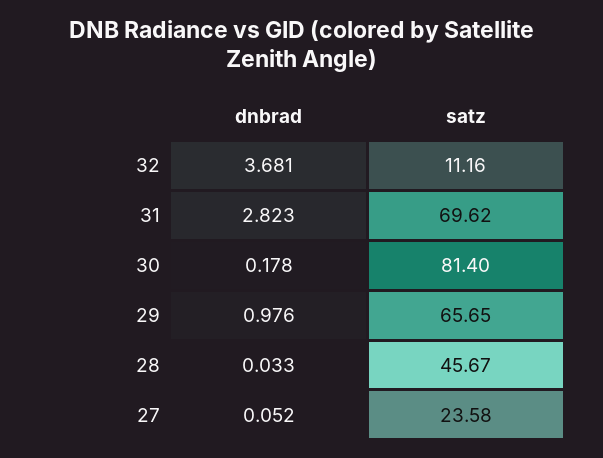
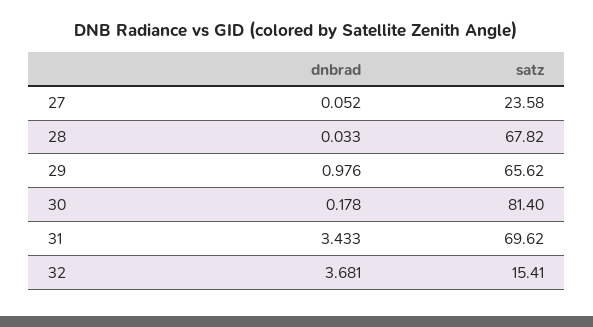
satz, 32: 11.16 -> 15.41
dnbrad, 31: 2.823 -> 3.433
satz, 29: 65.65 -> 65.62
satz, 28: 45.67 -> 67.82

